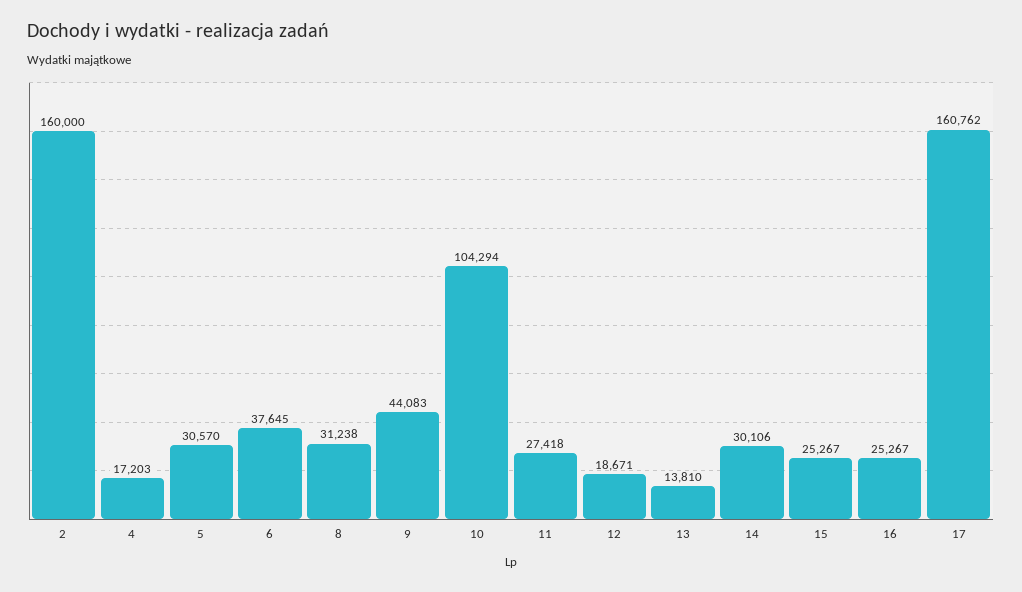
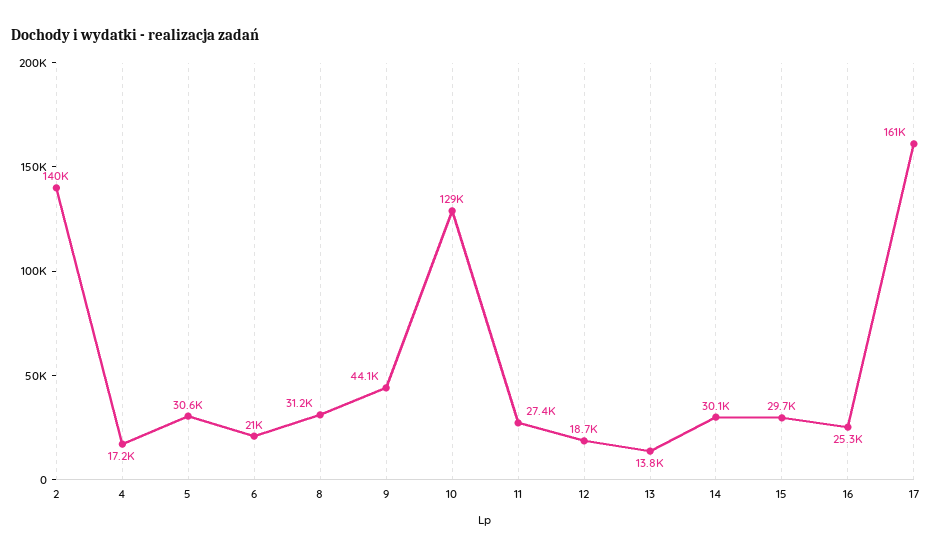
2: 160000 -> 140000
6: 37645 -> 21000
10: 104294 -> 129000
15: 25267 -> 29700

